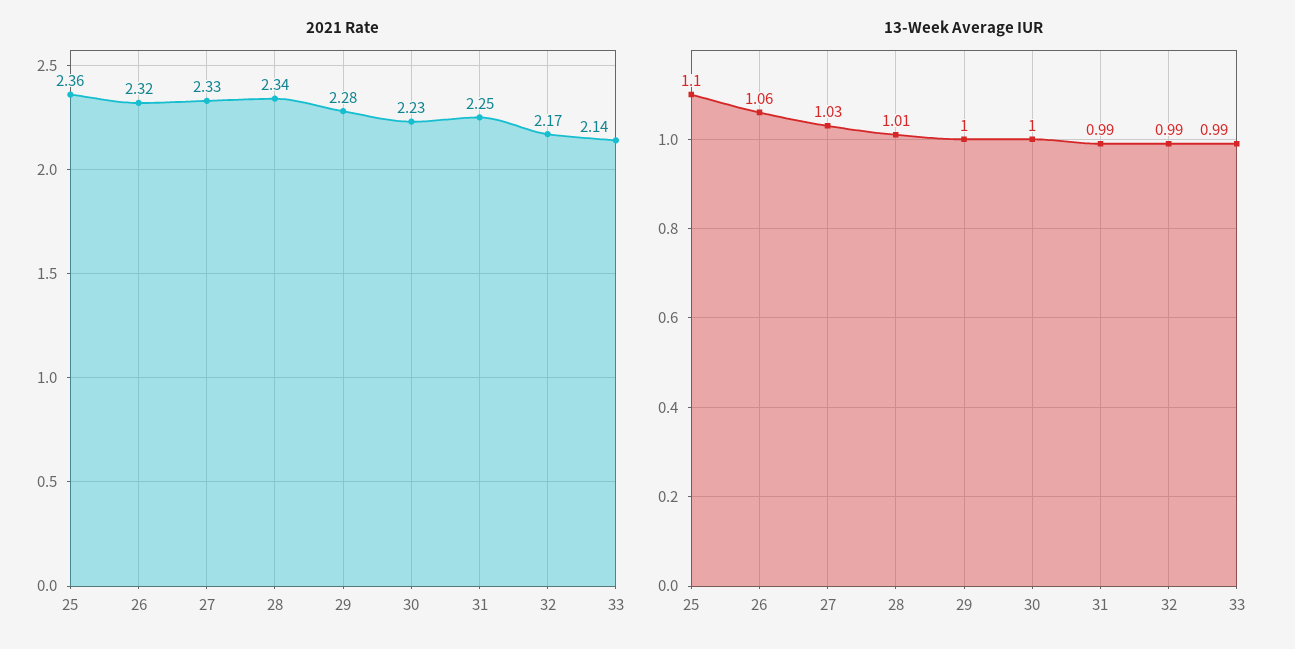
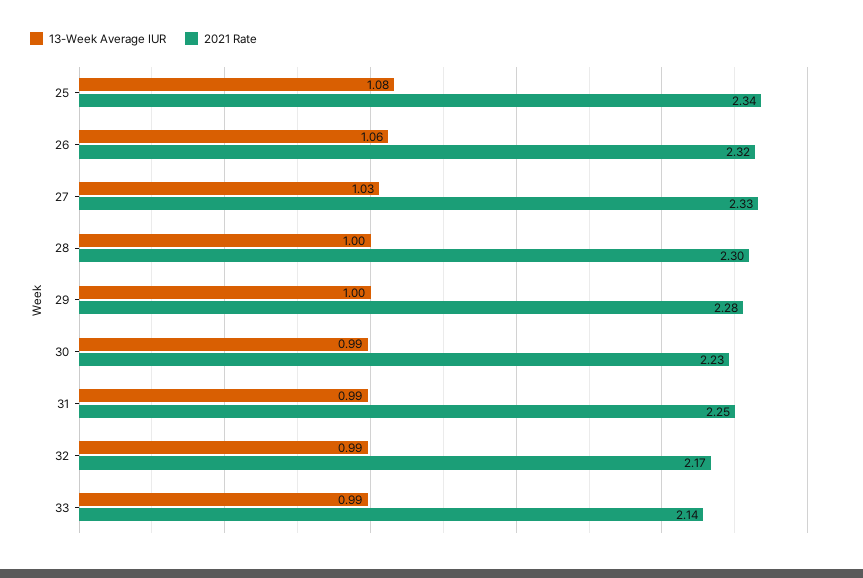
2021 Rate, 25: 2.36 -> 2.34
2021 Rate, 28: 2.34 -> 2.3
13-Week Average IUR, 25: 1.1 -> 1.08
13-Week Average IUR, 28: 1.01 -> 1
13-Week Average IUR, 30: 1 -> 0.99

